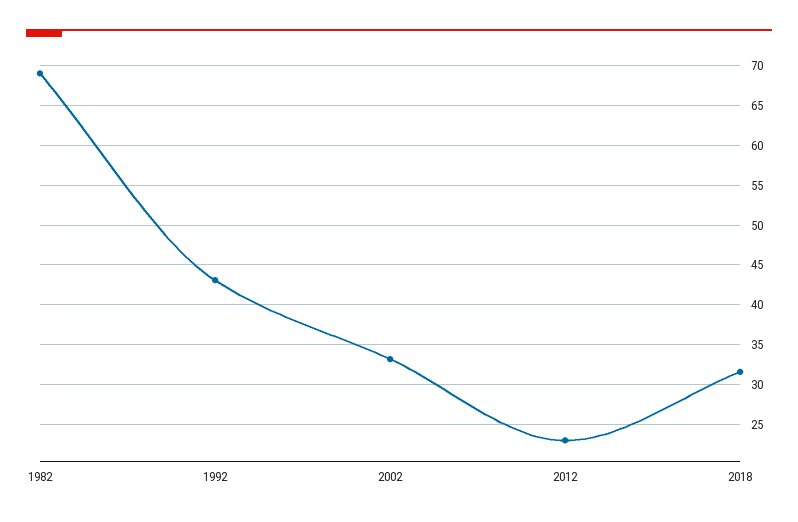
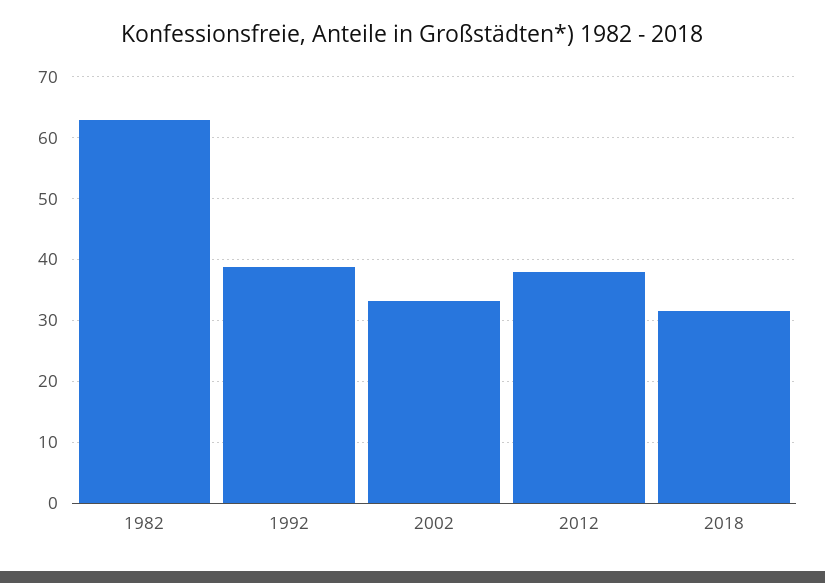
1982: 69 -> 63
1992: 43 -> 39
2012: 23 -> 38

